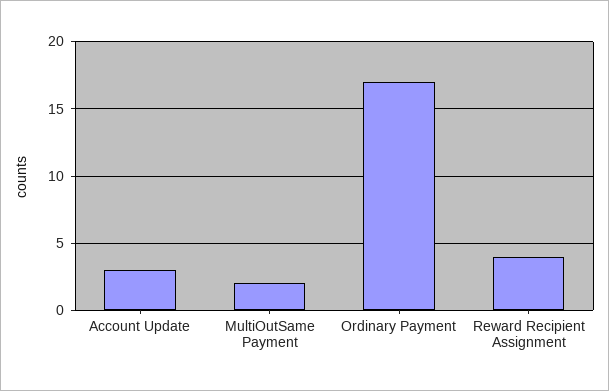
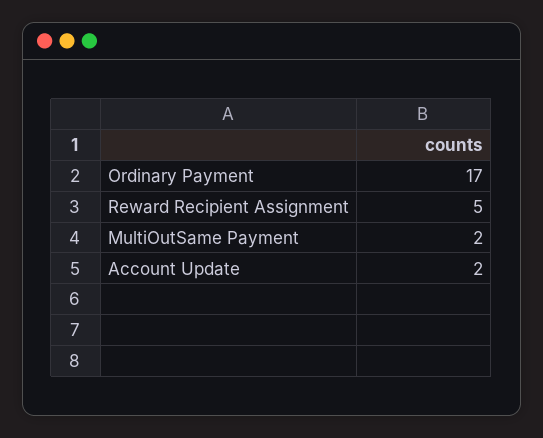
Account Update: 3 -> 2
Reward Recipient Assignment: 4 -> 5

